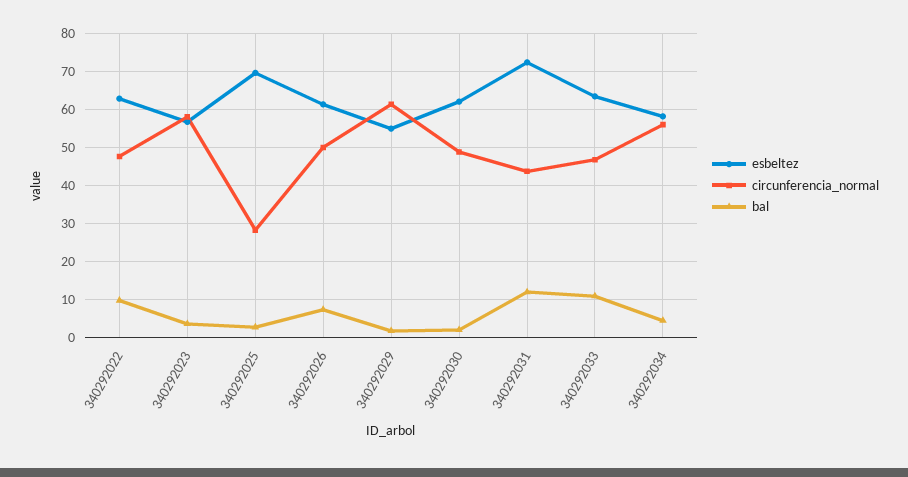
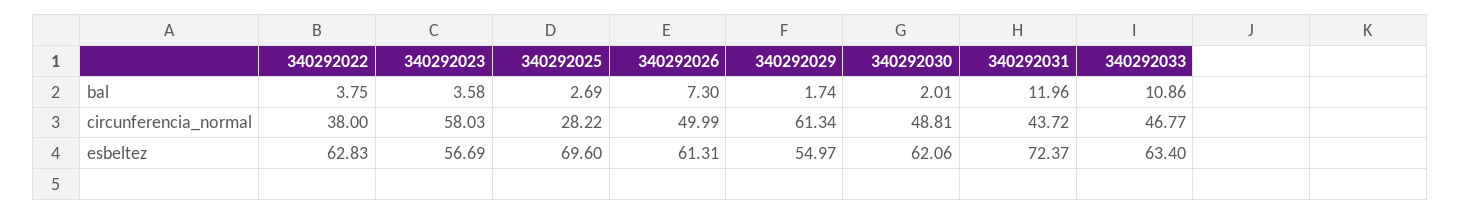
circunferencia_normal, 340292022: 48 -> 38
bal, 340292022: 10 -> 3.75
esbeltez, 340292034: 58 -> none
circunferencia_normal, 340292034: 56 -> none
bal, 340292034: 4 -> none

